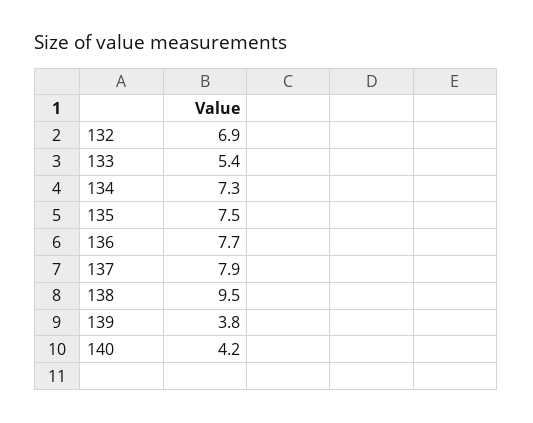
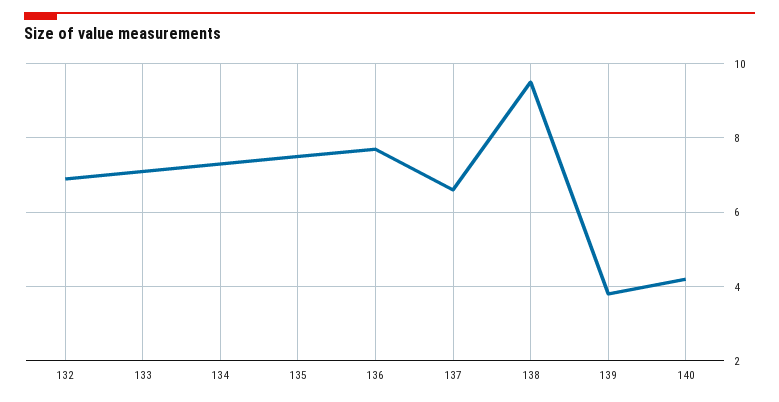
133: 5.4 -> 7
137: 7.9 -> 6.5

